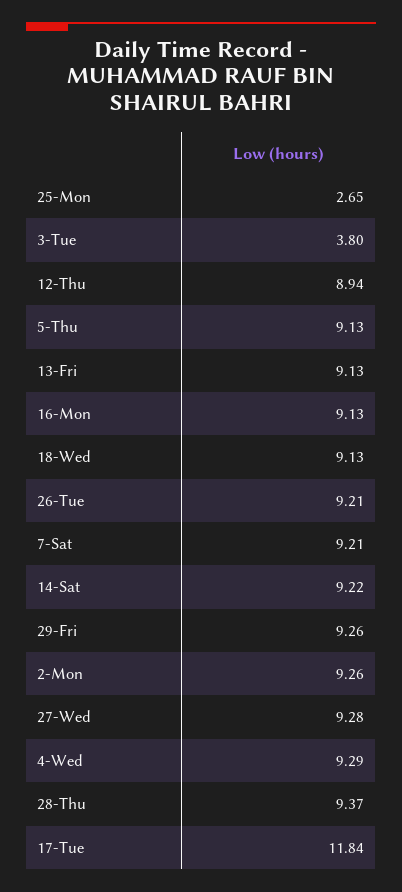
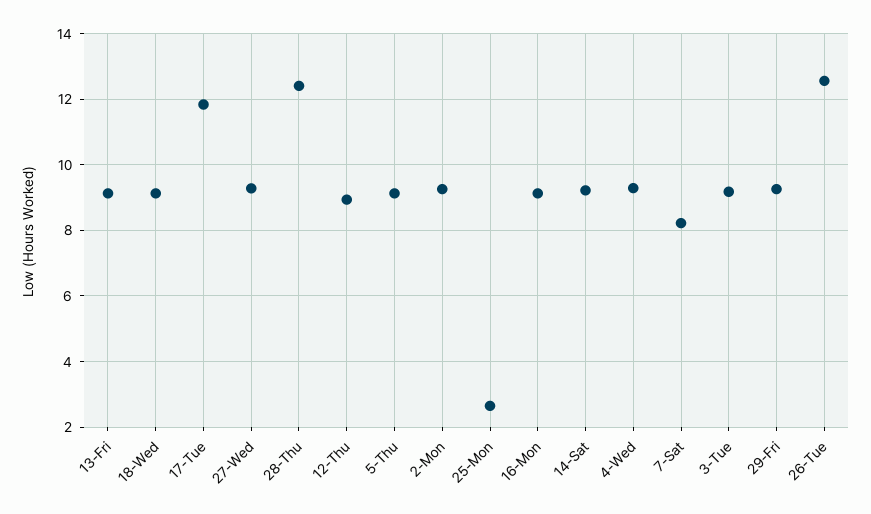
3-Tue: 3.8 -> 9.2
26-Tue: 9.21 -> 12.6
7-Sat: 9.21 -> 8.2
28-Thu: 9.37 -> 12.4

